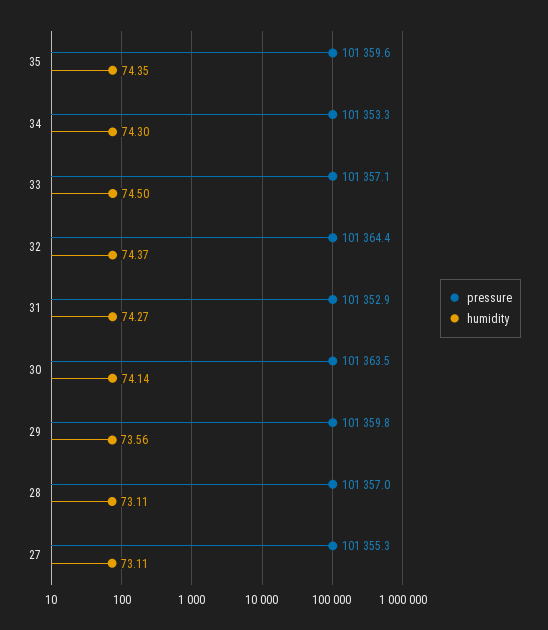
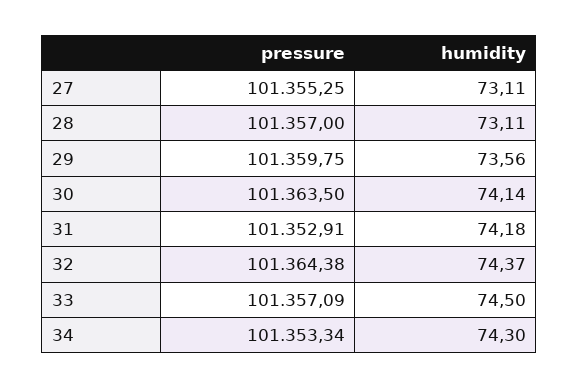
pressure, 35: 101359.6 -> none
humidity, 35: 74.35 -> none
humidity, 31: 74.27 -> 74.18

